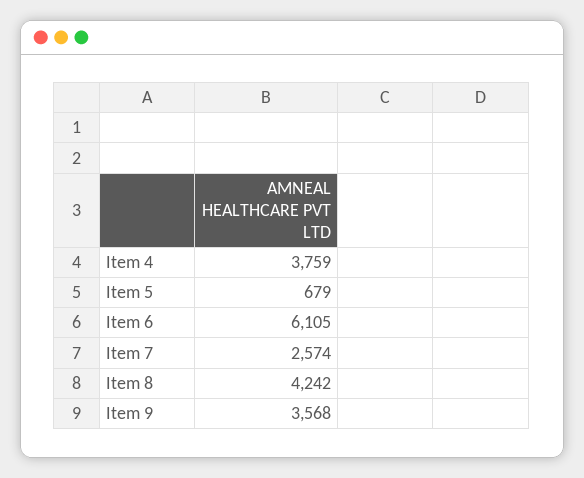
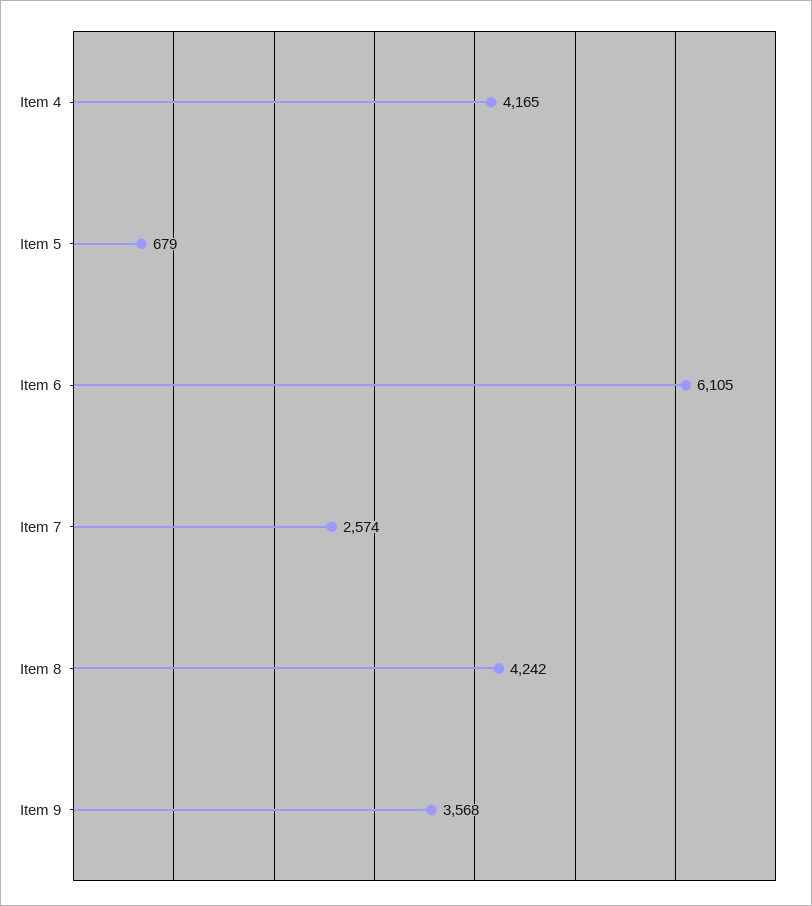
Item 4: 3759 -> 4165

